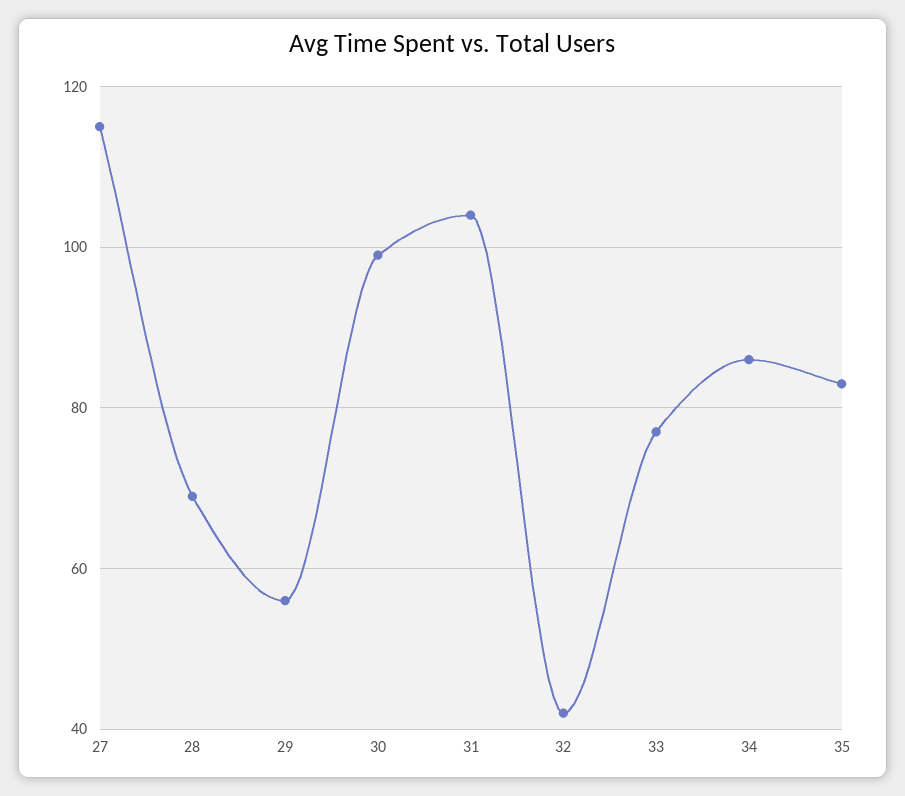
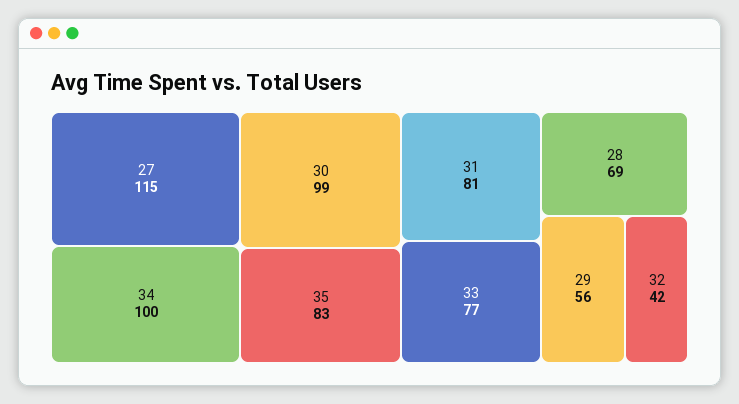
31: 105 -> 81
34: 85 -> 100

